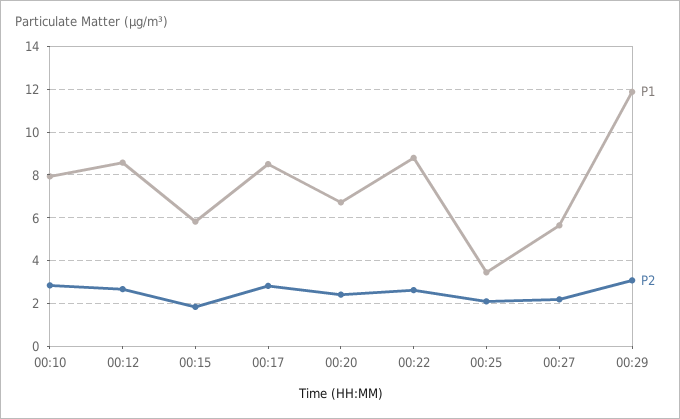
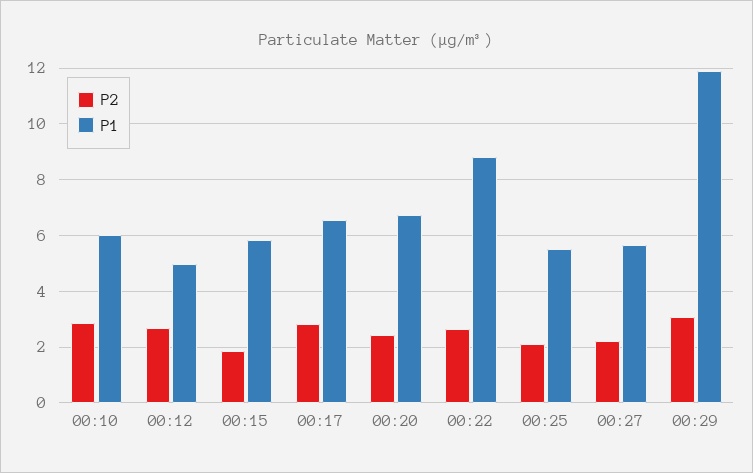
P1, 00:10: 8 -> 6
P1, 00:12: 8.5 -> 5
P1, 00:17: 8.5 -> 6.5
P1, 00:25: 3.5 -> 5.5

